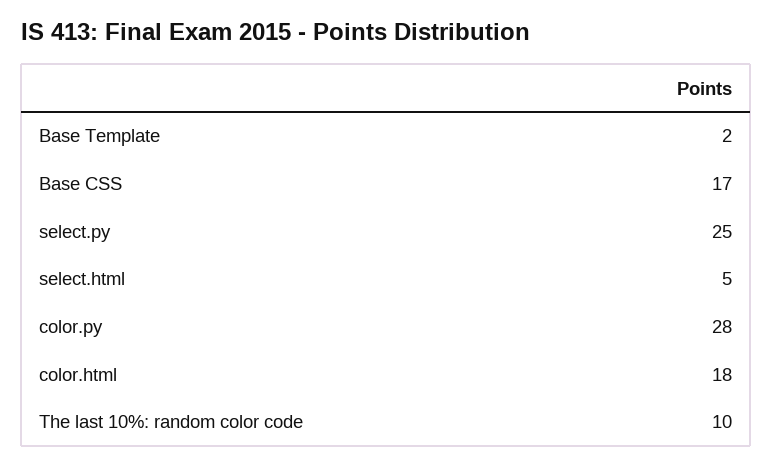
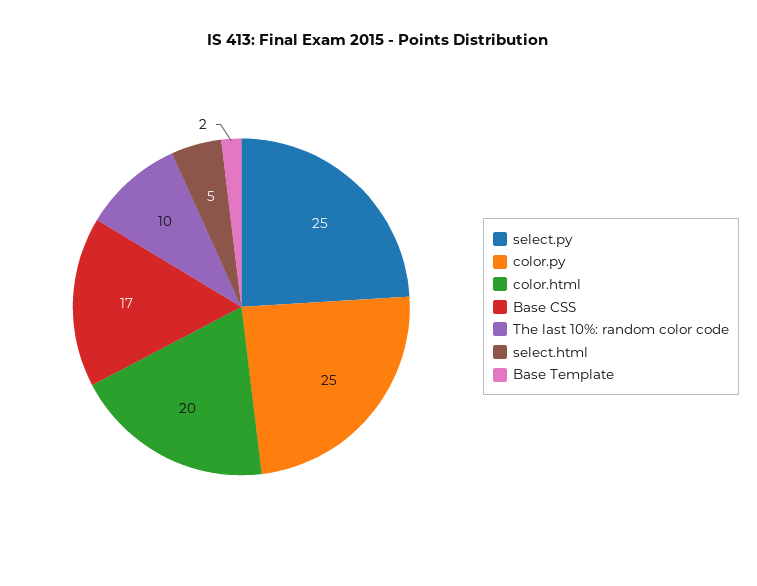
color.py: 28 -> 25
color.html: 18 -> 20

